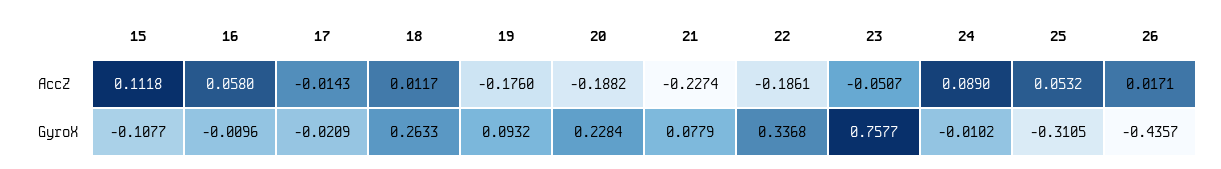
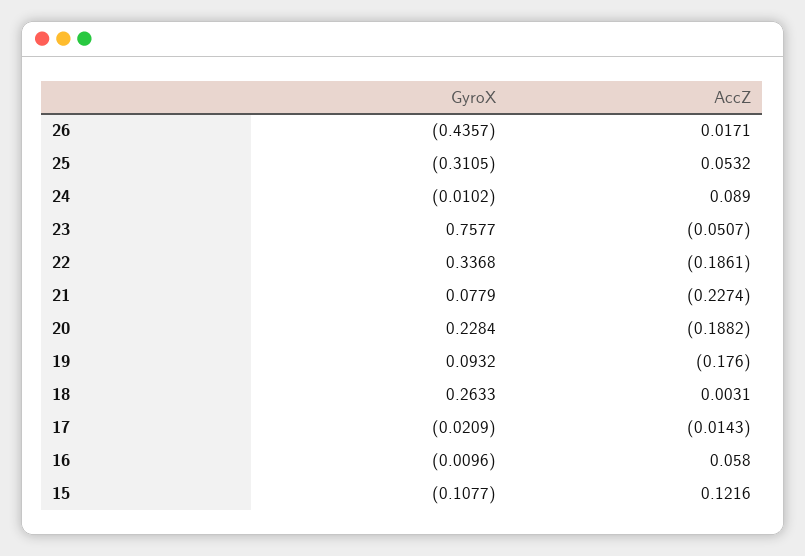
15, AccZ: 0.1118 -> 0.1216
18, AccZ: 0.0117 -> 0.0031

